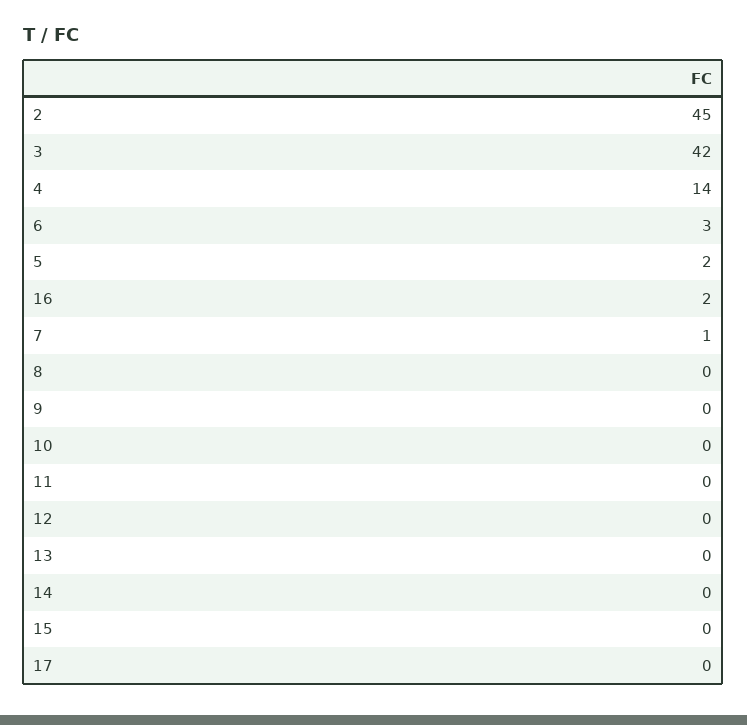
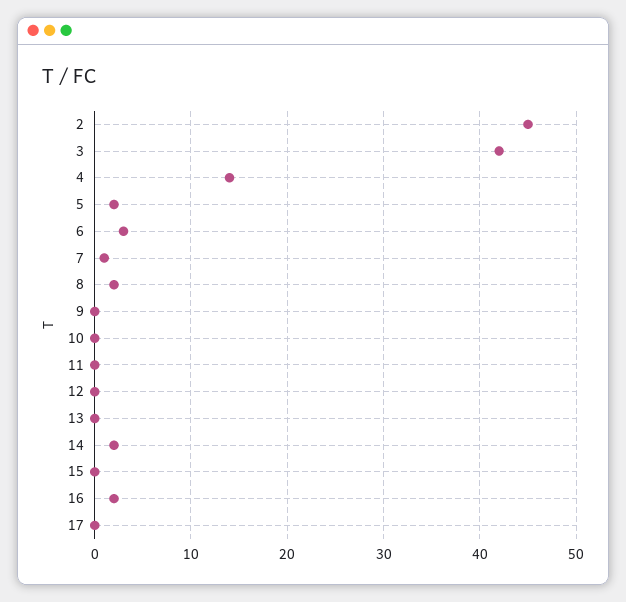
8: 0 -> 2
14: 0 -> 2

